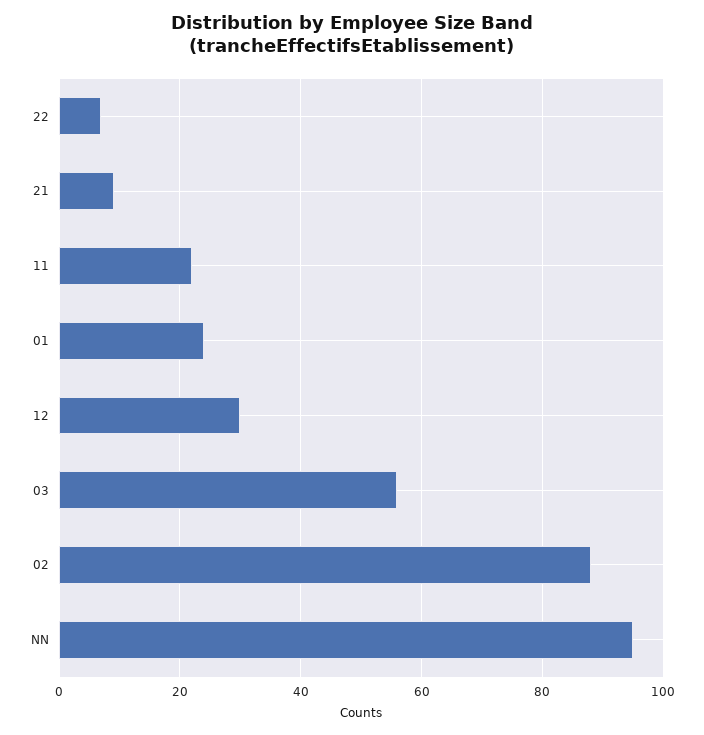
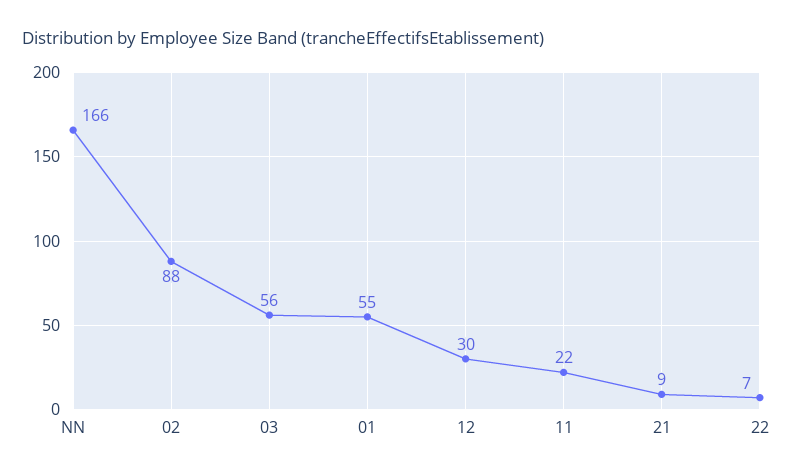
01: 25 -> 55
NN: 95 -> 166

